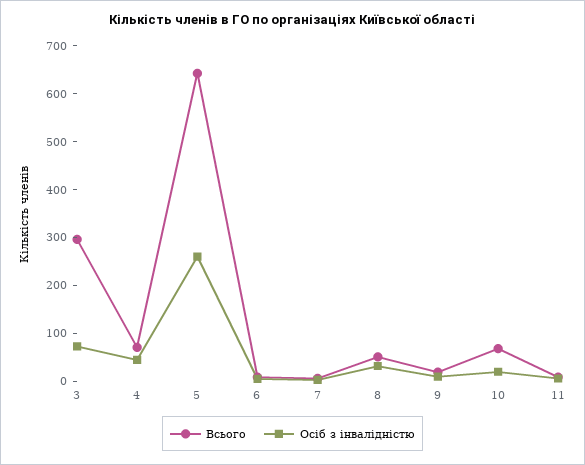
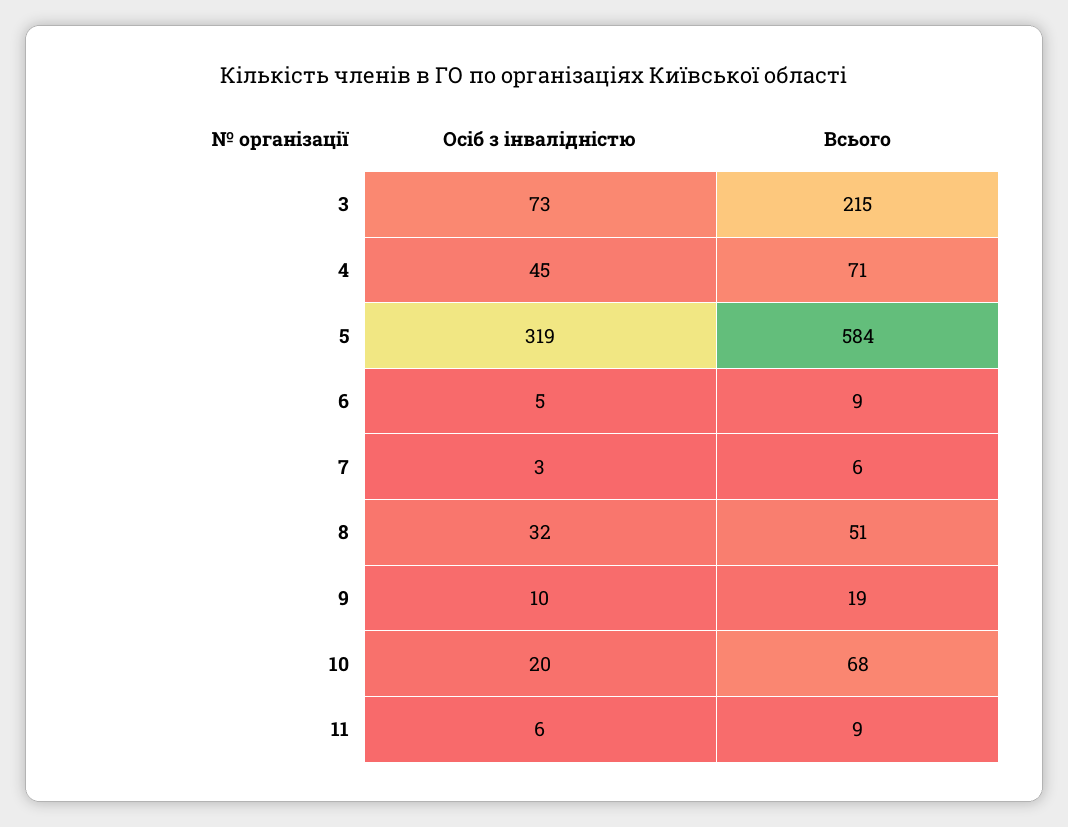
Всього, 3: 300 -> 215
Всього, 5: 640 -> 584
Осіб з інвалідністю, 5: 260 -> 319

